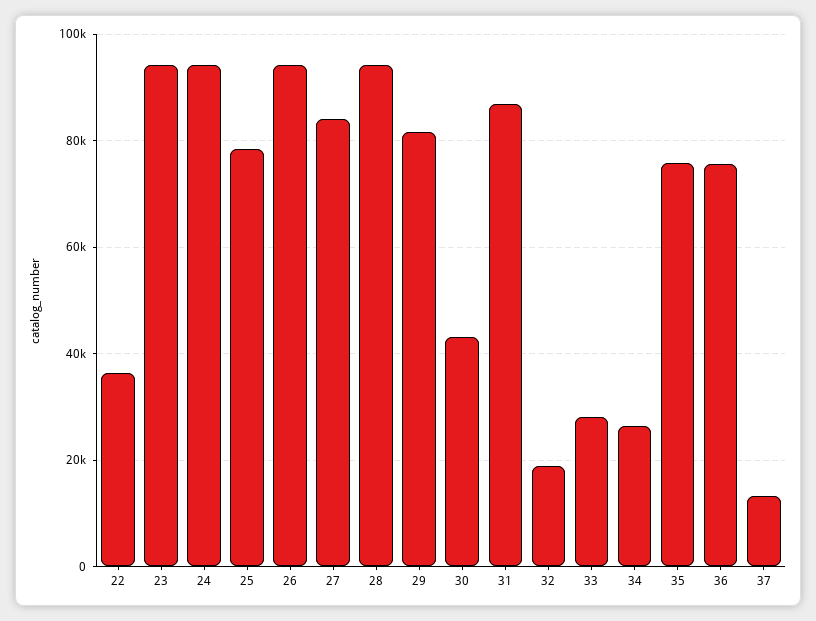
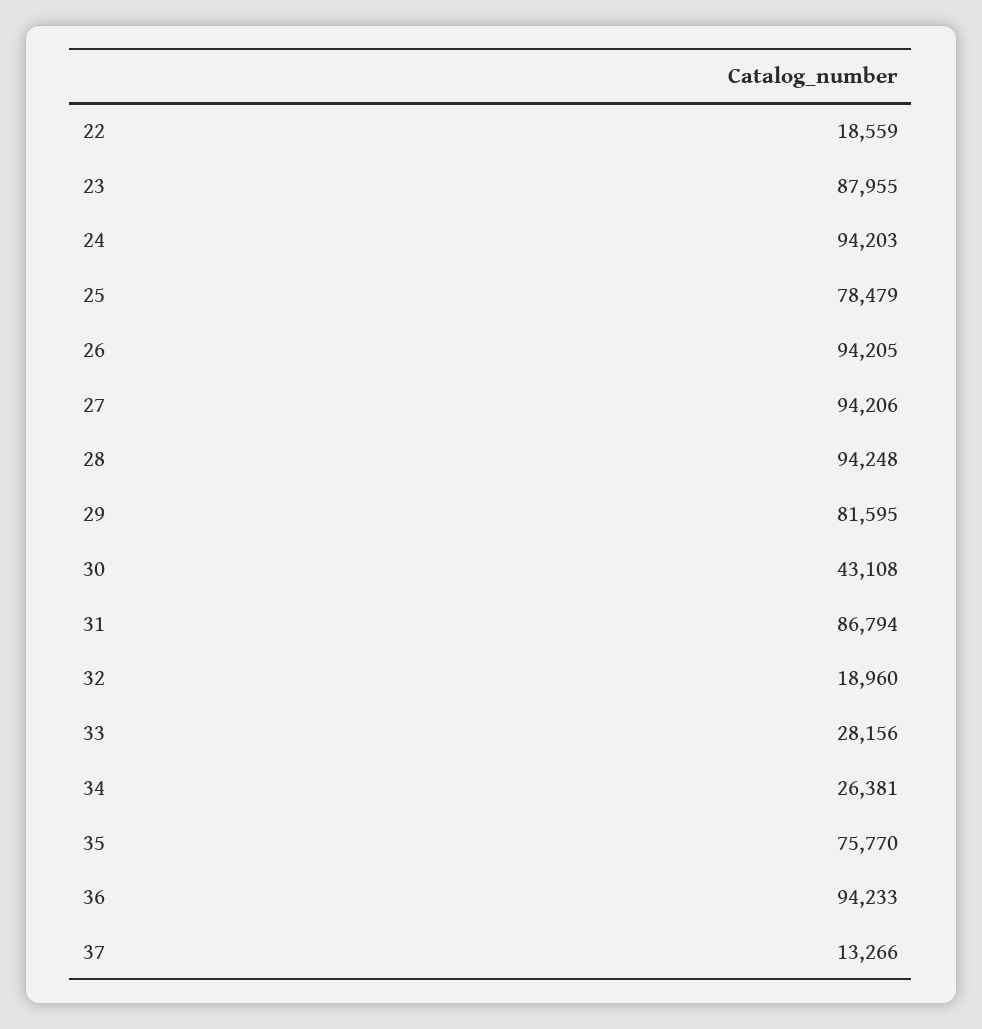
22: 36000 -> 18559
23: 94000 -> 87955
27: 84000 -> 94206
36: 76000 -> 94233

